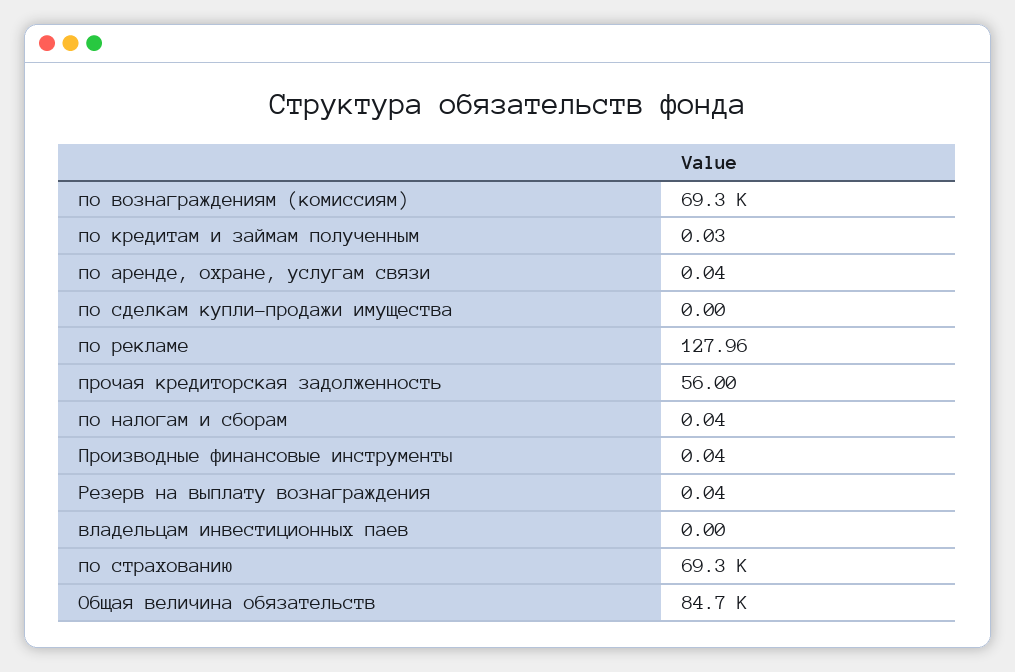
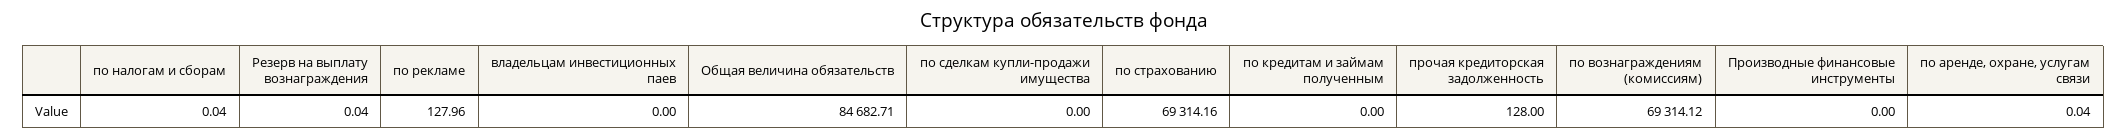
по кредитам и займам полученным: 0.03 -> 0
прочая кредиторская задолженность: 56 -> 128
Производные финансовые инструменты: 0.04 -> 0

